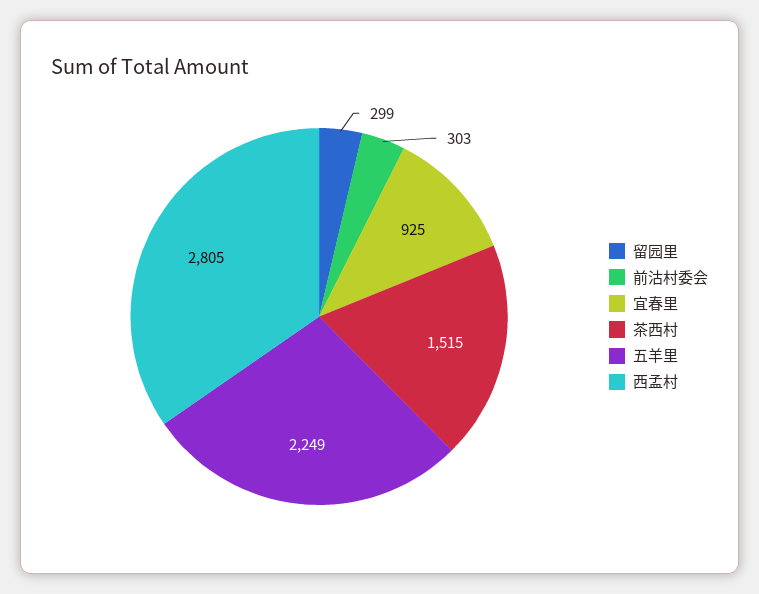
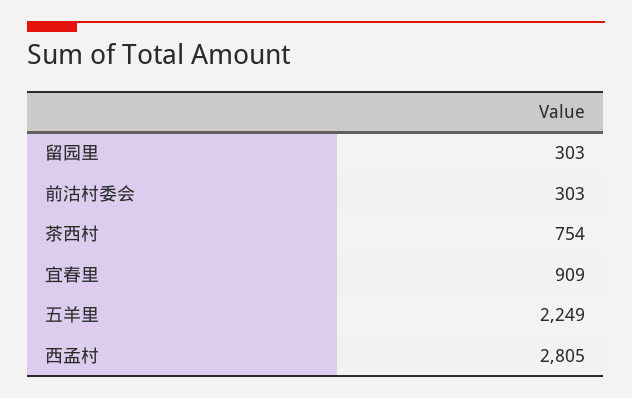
留园里: 299 -> 303
宜春里: 925 -> 909
茶西村: 1515 -> 754

